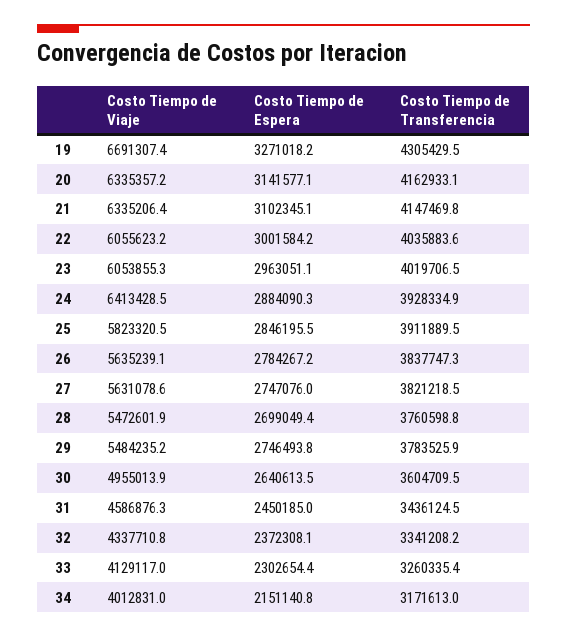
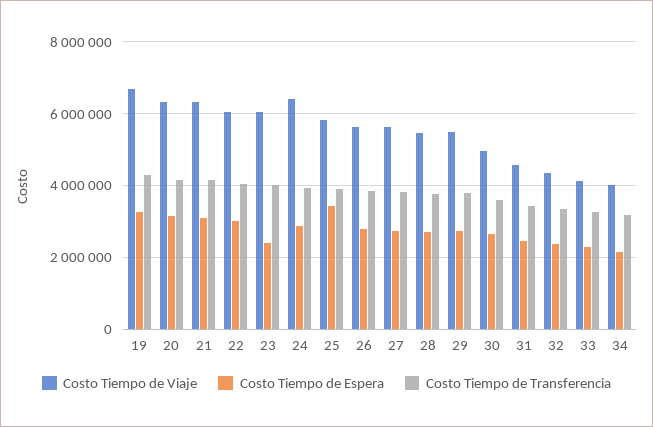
Costo Tiempo de Espera, 23: 2963051.1 -> 2400000
Costo Tiempo de Espera, 25: 2846195.5 -> 3400000

